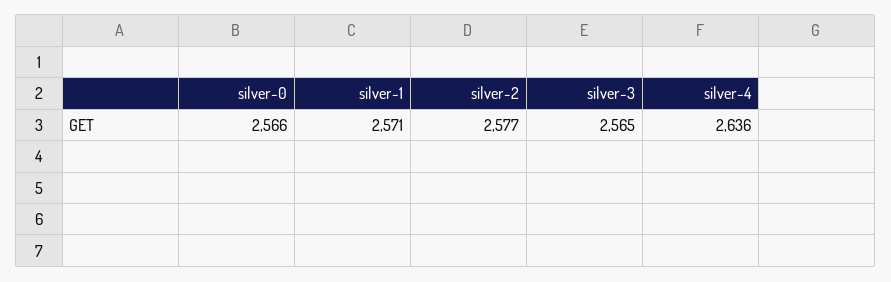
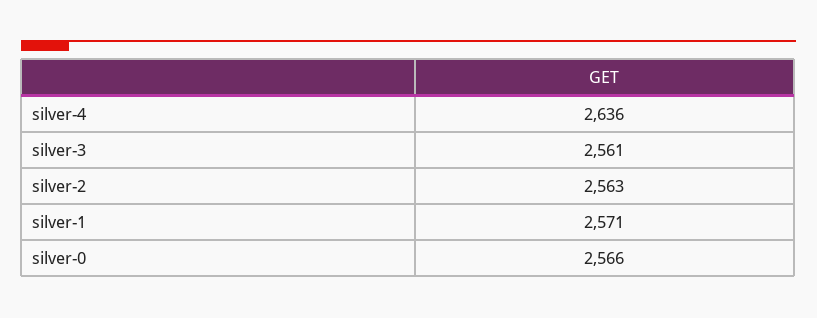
silver-2: 2577 -> 2563
silver-3: 2565 -> 2561

